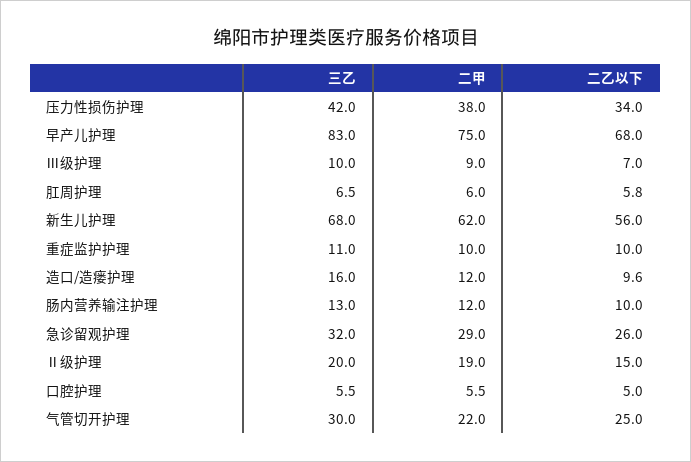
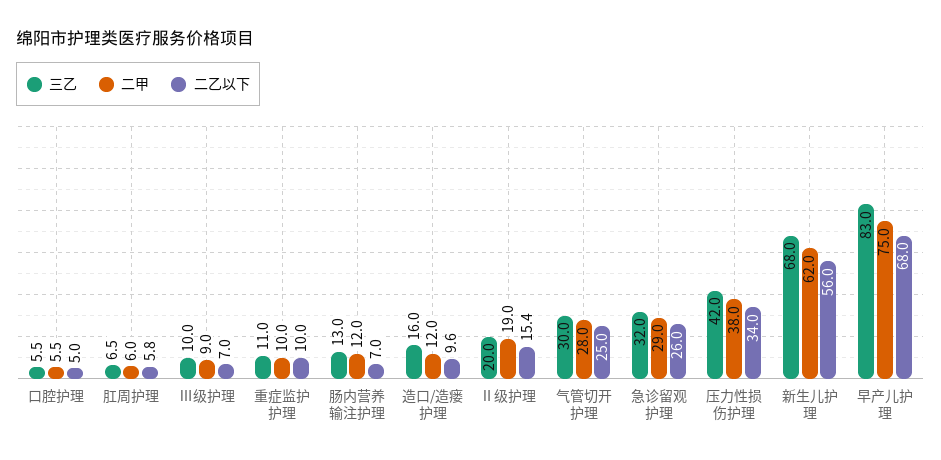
二乙以下, 肠内营养输注护理: 10 -> 7
二乙以下, Ⅱ级护理: 15 -> 15.4
二甲, 气管切开护理: 22 -> 28

